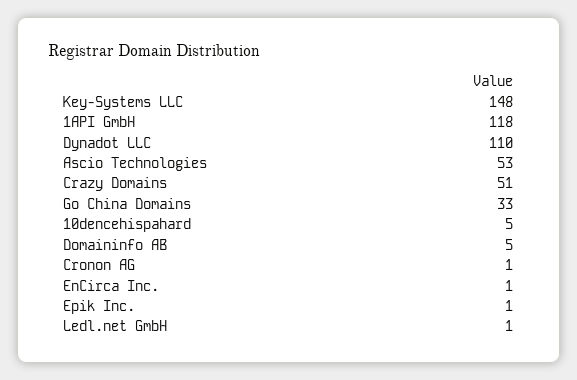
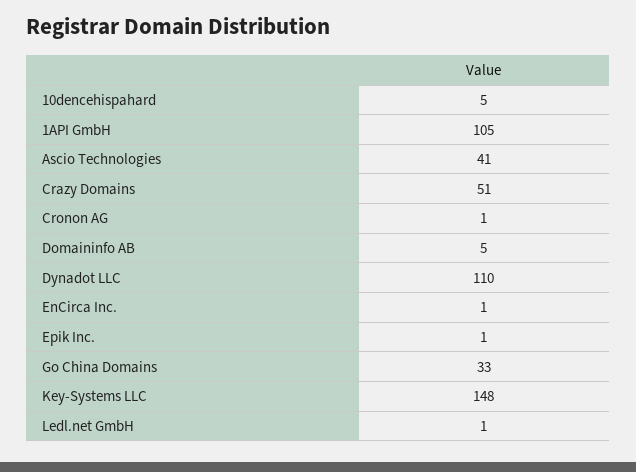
1API GmbH: 118 -> 105
Ascio Technologies: 53 -> 41

